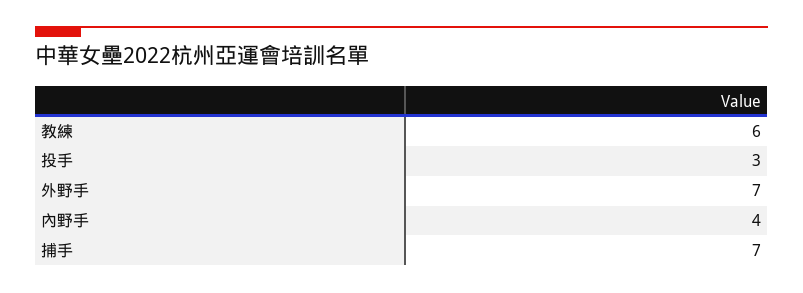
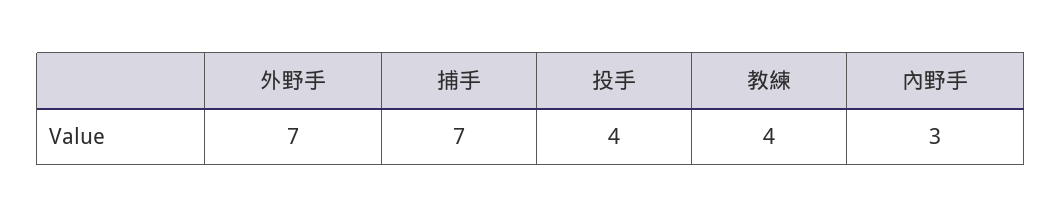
教練: 6 -> 4
投手: 3 -> 4
內野手: 4 -> 3

